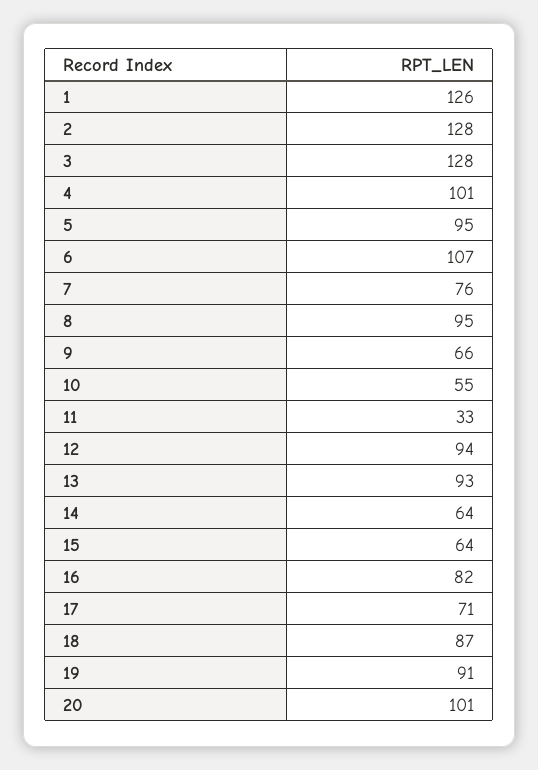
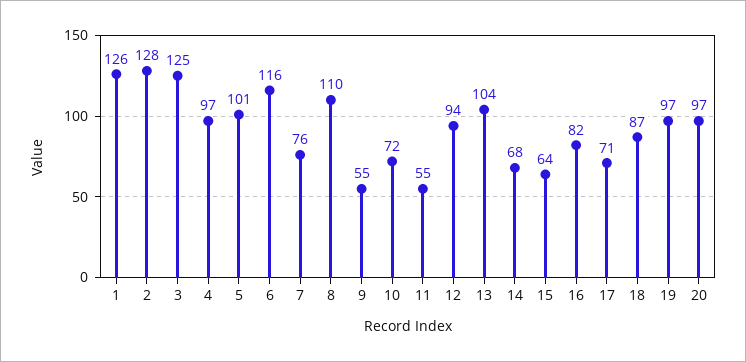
3: 128 -> 125
4: 101 -> 97
5: 95 -> 101
6: 107 -> 116
8: 95 -> 110
9: 66 -> 55
10: 55 -> 72
11: 33 -> 55
13: 93 -> 104
14: 64 -> 68
19: 91 -> 97
20: 101 -> 97

